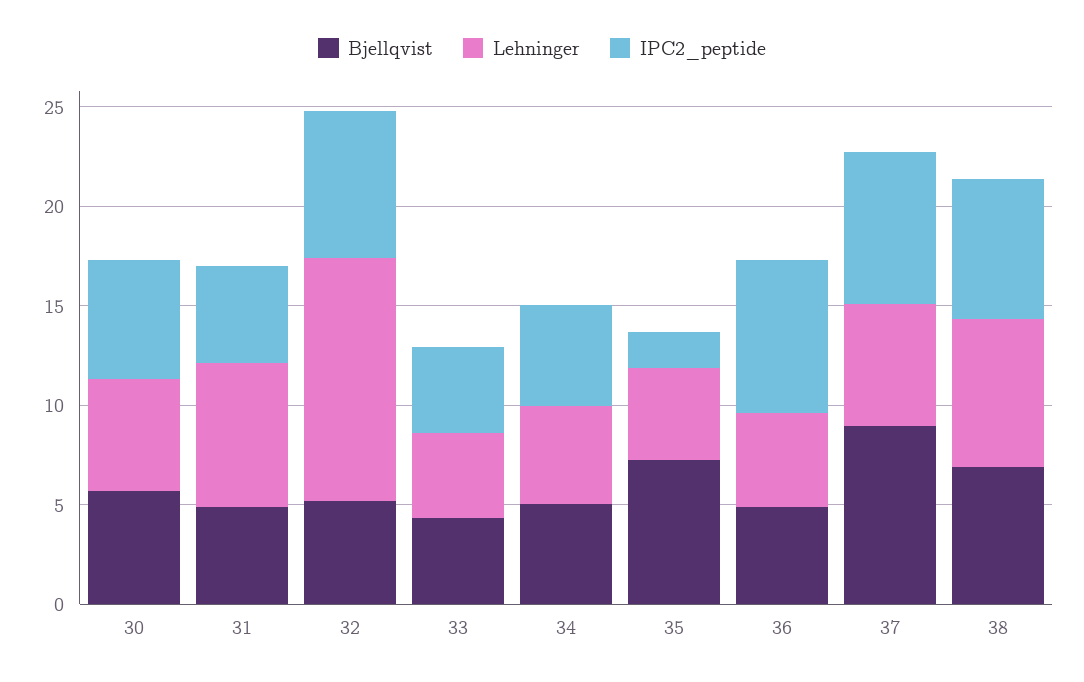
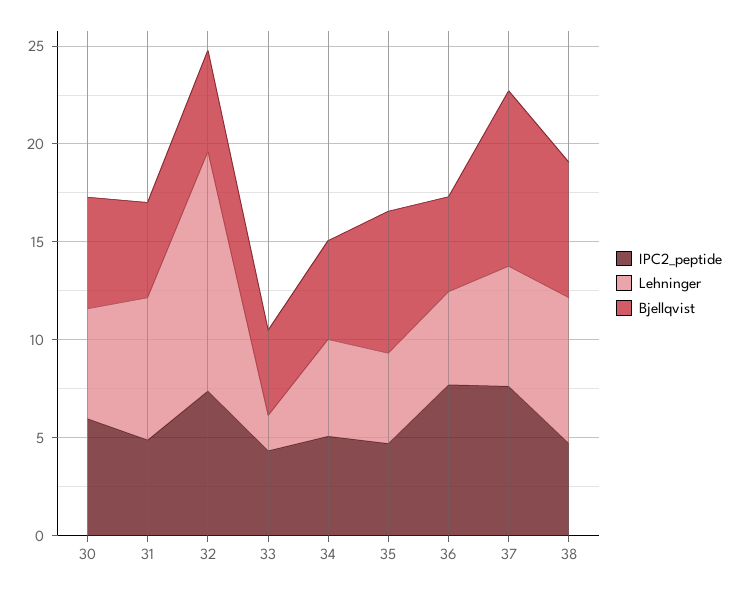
Lehninger, 33: 4 -> 2
IPC2_peptide, 35: 2 -> 5
IPC2_peptide, 38: 7 -> 5

